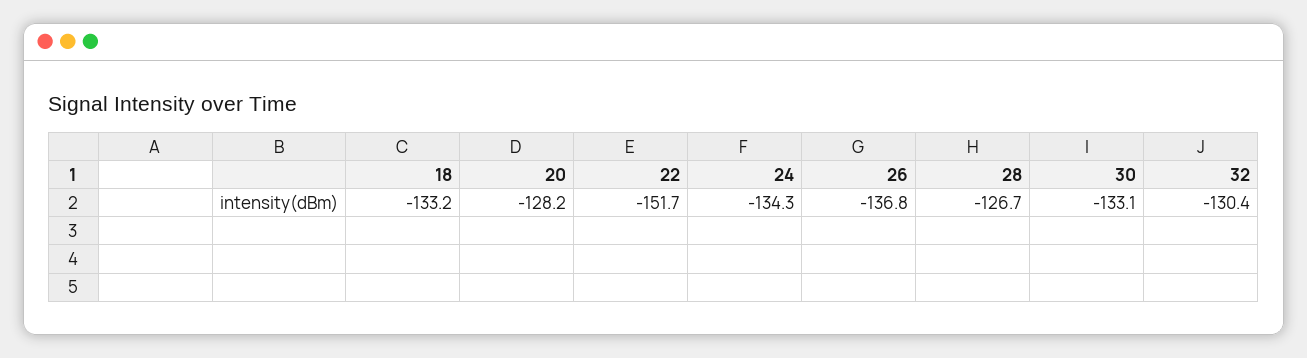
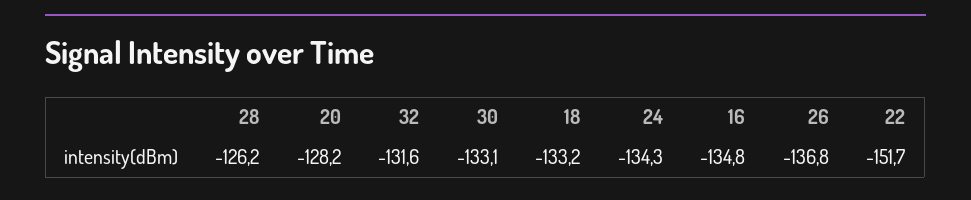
28: -126.7 -> -126.2
32: -130.4 -> -131.6
16: none -> -134.8

